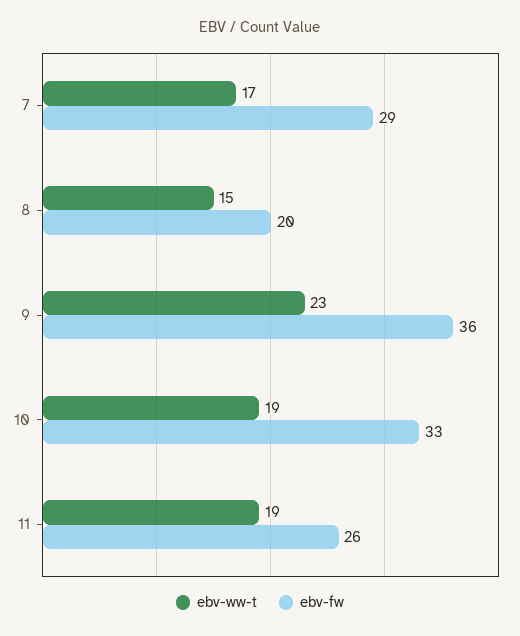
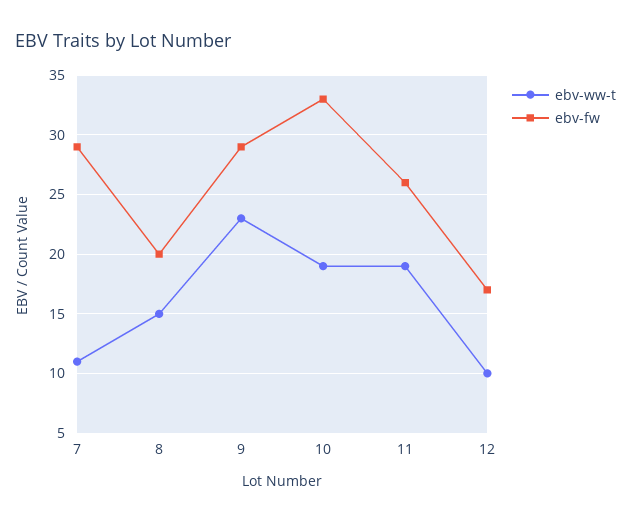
ebv-ww-t, 7: 17 -> 11
ebv-fw, 9: 36 -> 29
ebv-ww-t, 12: none -> 10
ebv-fw, 12: none -> 17

